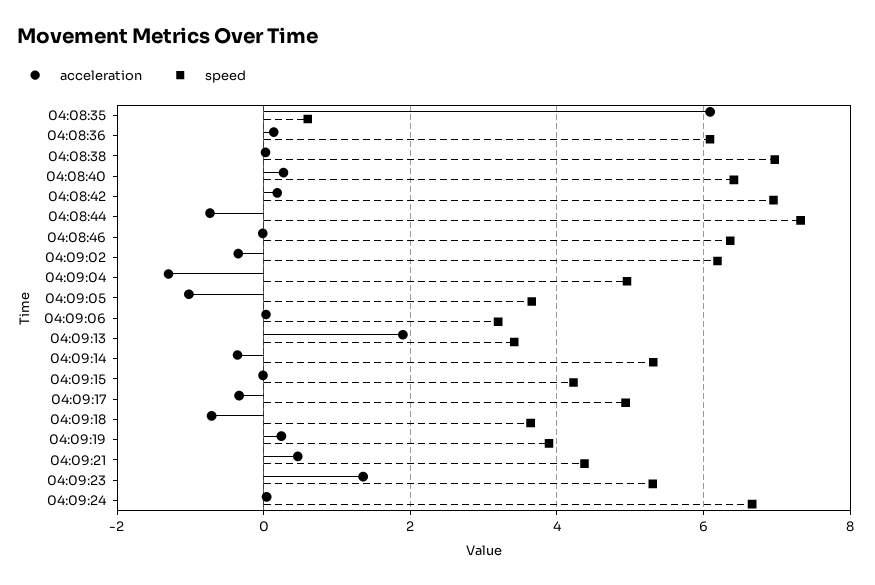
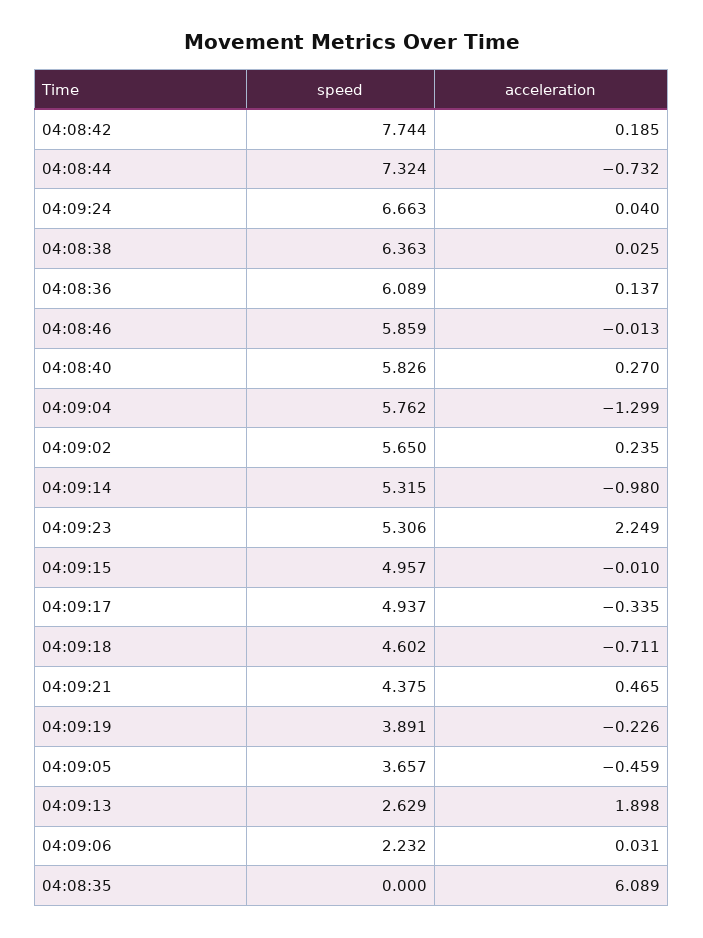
speed, 04:08:35: 0.6 -> 0
speed, 04:08:38: 7 -> 6.363
speed, 04:08:40: 6.4 -> 5.826
speed, 04:08:42: 7 -> 7.744
speed, 04:08:46: 6.4 -> 5.859
acceleration, 04:09:02: -0.4 -> 0.235
speed, 04:09:02: 6.2 -> 5.65
speed, 04:09:04: 5 -> 5.762
acceleration, 04:09:05: -1 -> -0.459
speed, 04:09:06: 3.2 -> 2.232
speed, 04:09:13: 3.4 -> 2.629
acceleration, 04:09:14: -0.4 -> -0.98
speed, 04:09:15: 4.2 -> 4.957
speed, 04:09:18: 3.6 -> 4.602
acceleration, 04:09:19: 0.2 -> -0.226
acceleration, 04:09:23: 1.4 -> 2.249

